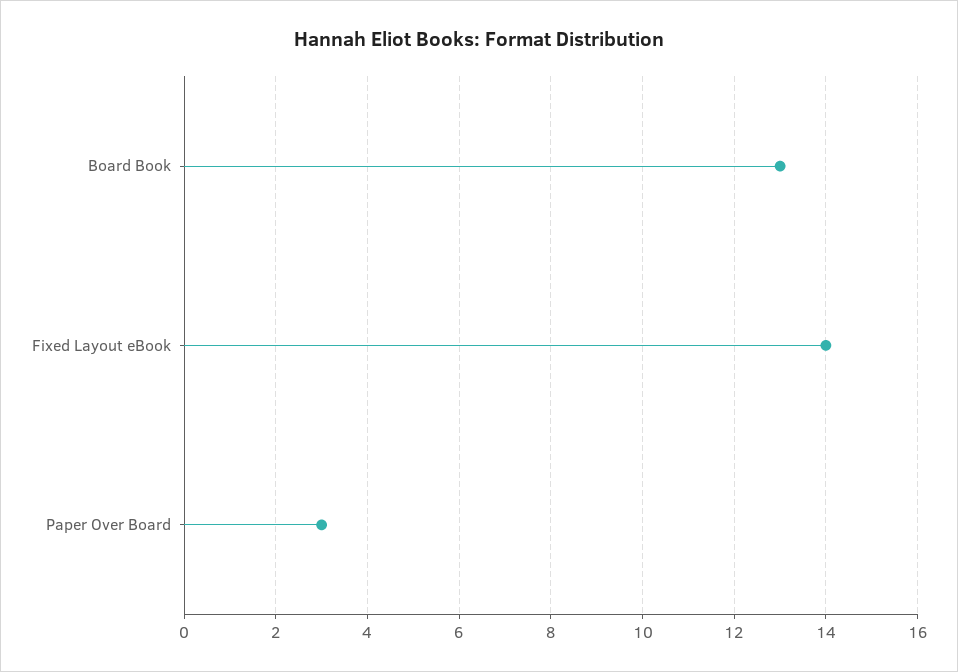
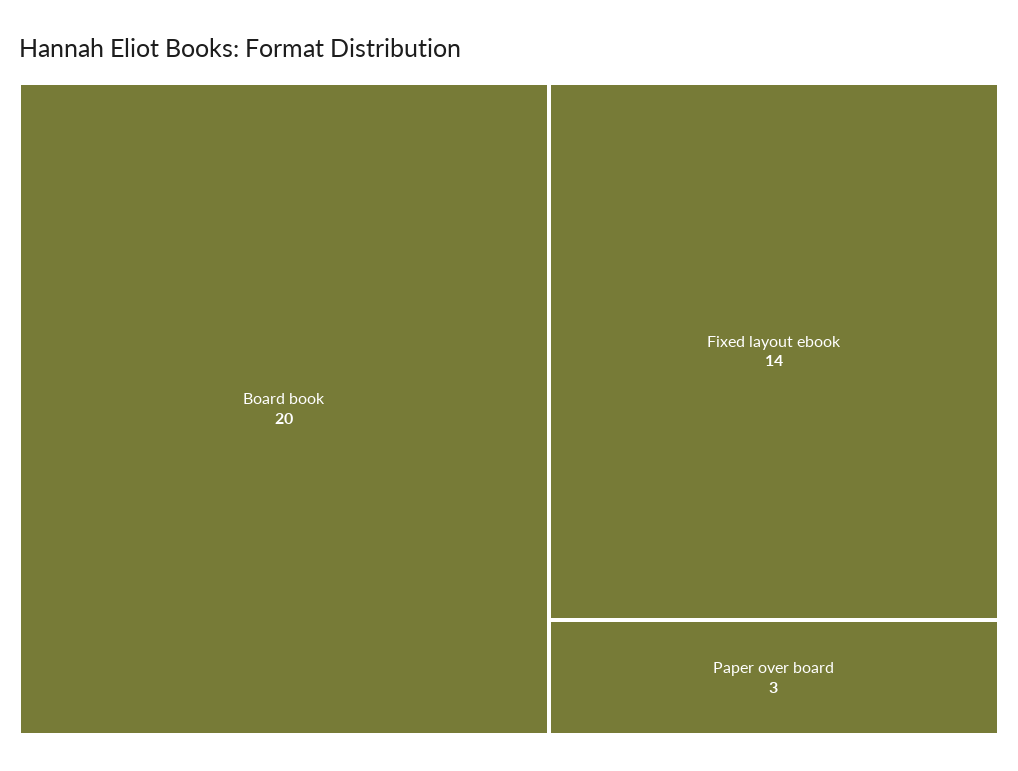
Board Book: 13 -> 20

